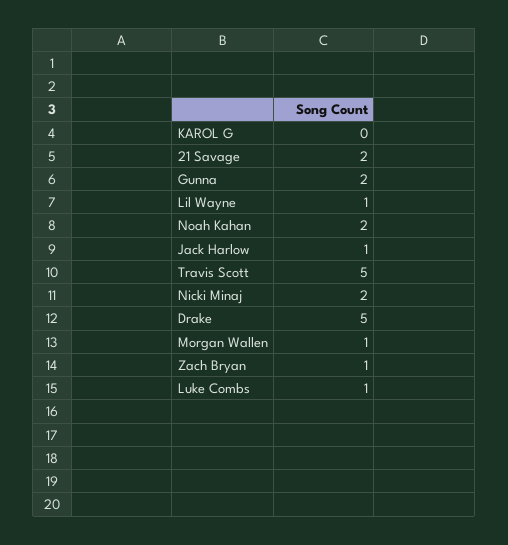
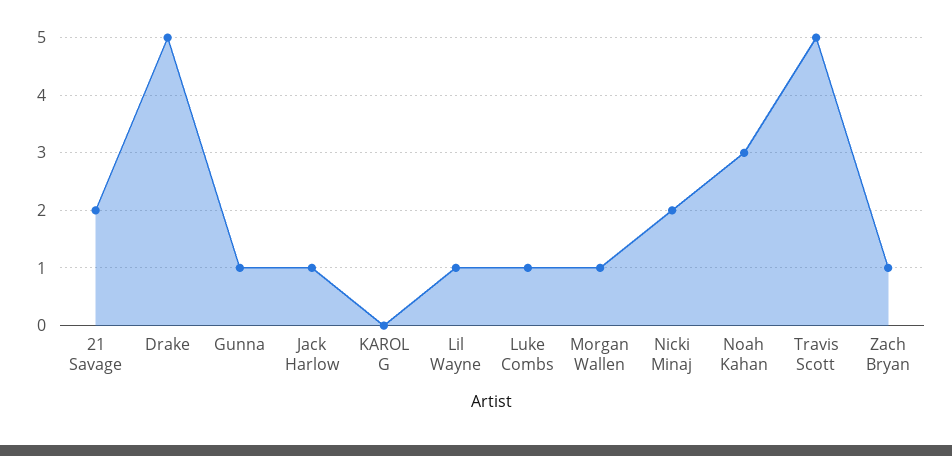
Gunna: 2 -> 1
Noah Kahan: 2 -> 3

